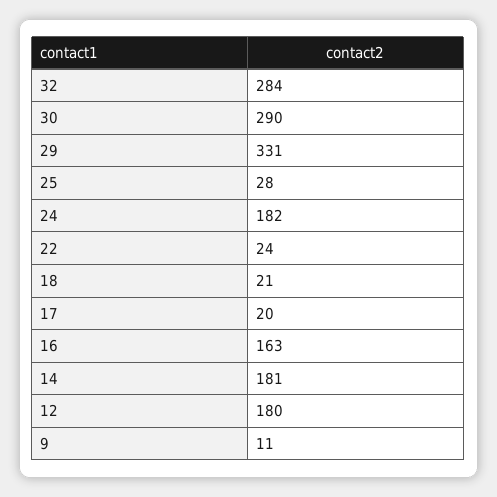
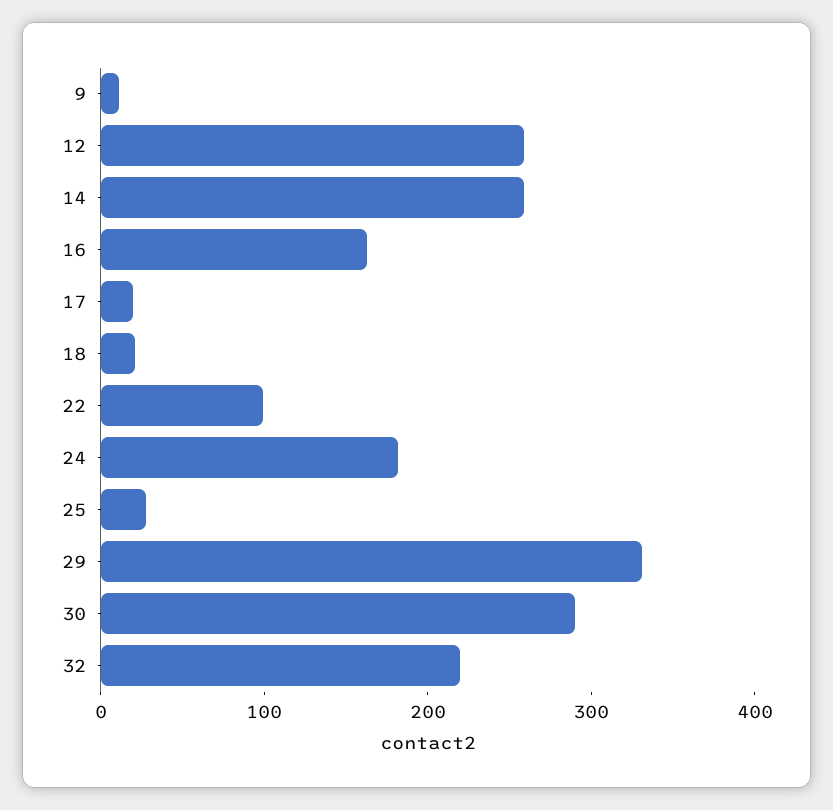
32: 284 -> 220
22: 24 -> 100
14: 181 -> 260
12: 180 -> 260

